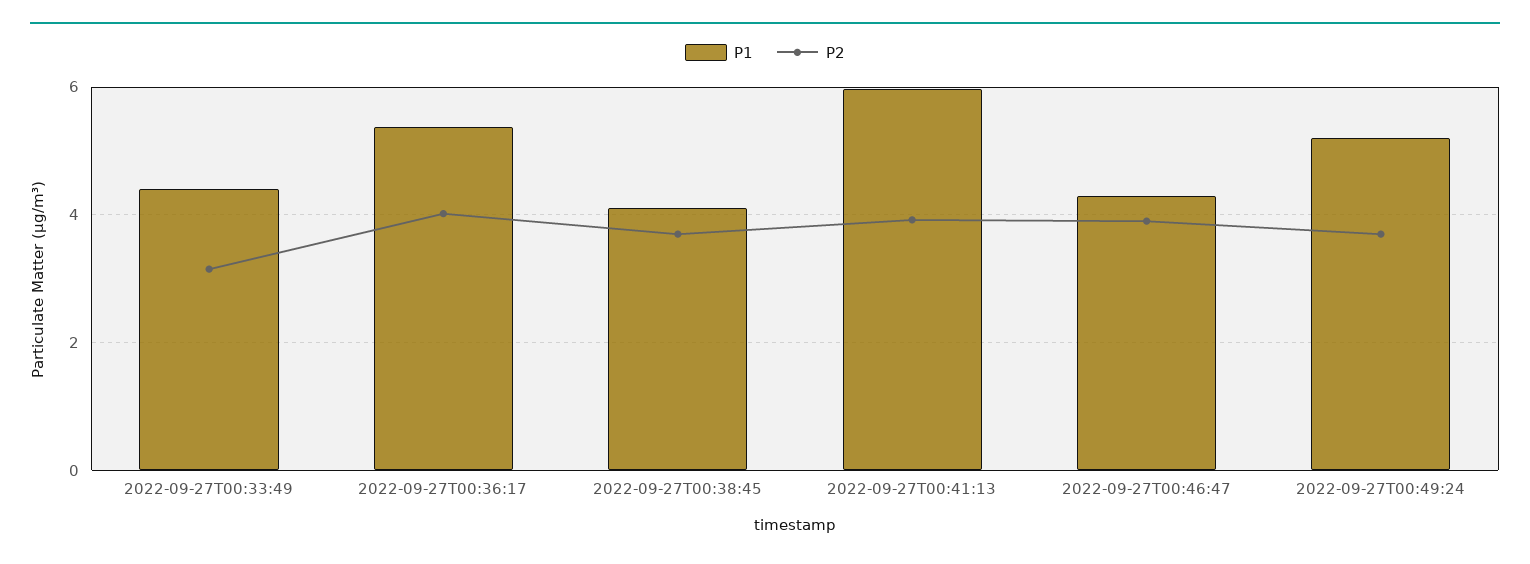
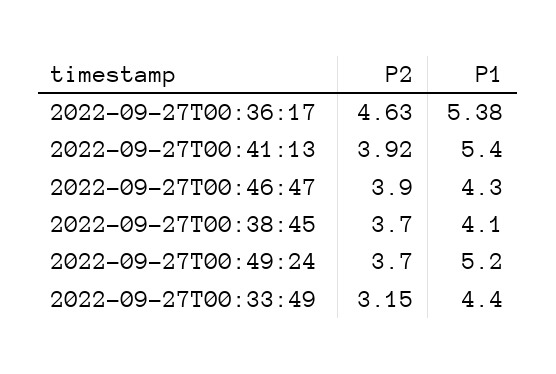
P2, 2022-09-27T00:36:17: 4 -> 4.63
P1, 2022-09-27T00:41:13: 6 -> 5.4

